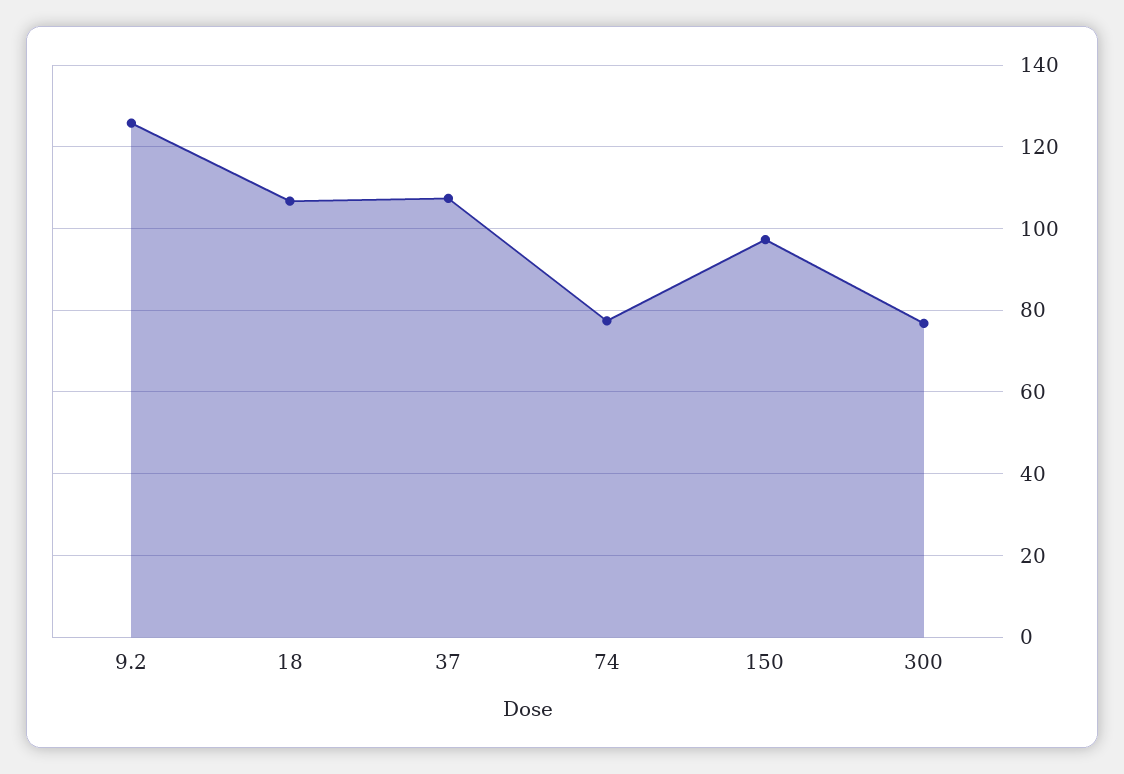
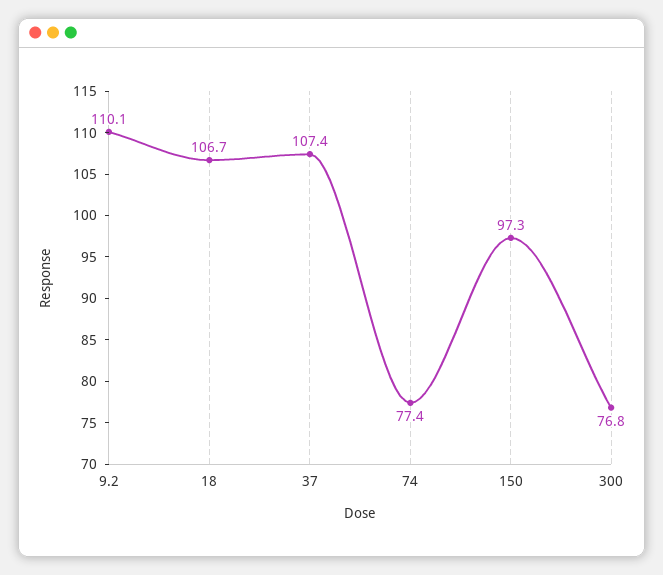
9.2: 126 -> 110.1

